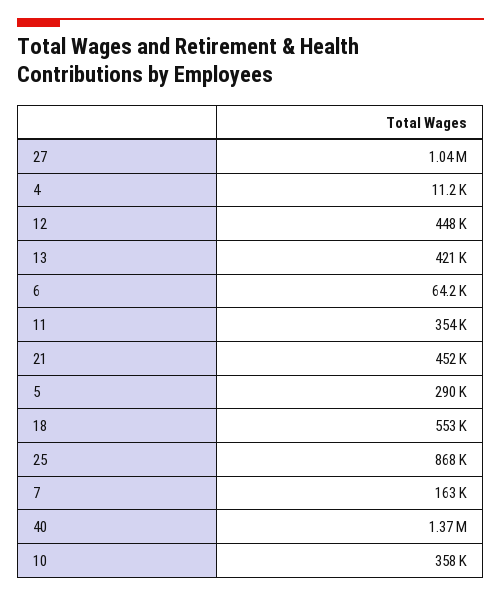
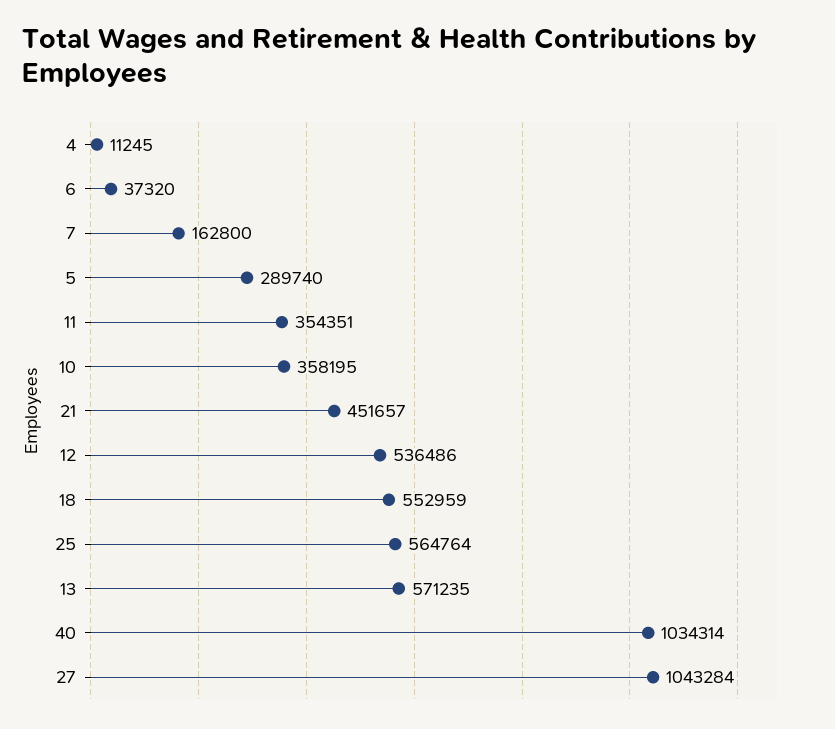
12: 448000 -> 536486
13: 421000 -> 571235
6: 64200 -> 37320
25: 868000 -> 564764
40: 1370000 -> 1034314

